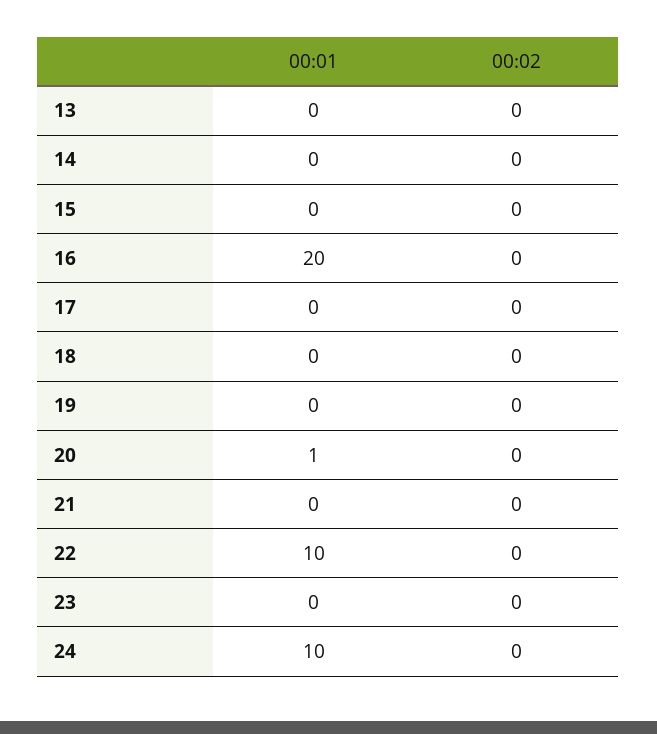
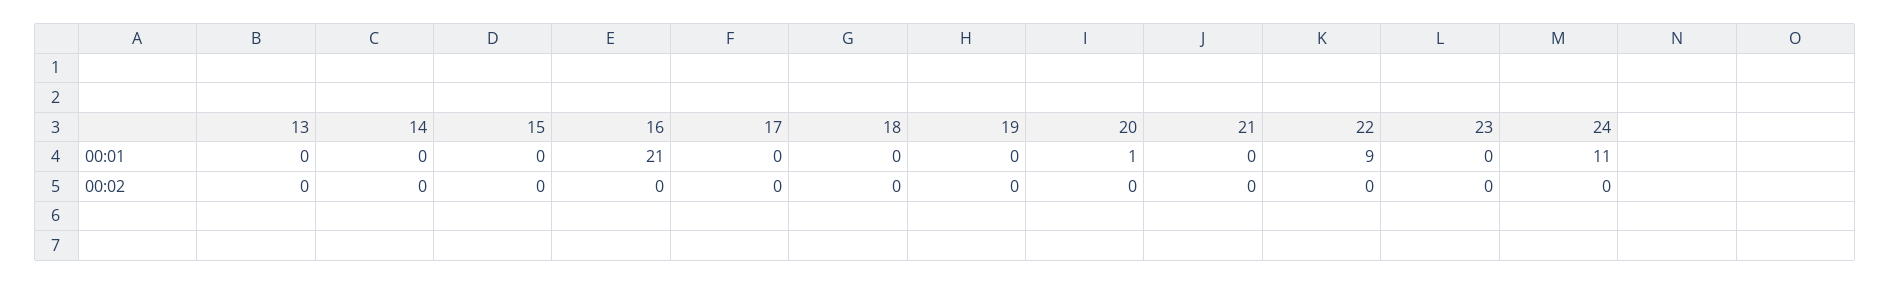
00:01, 16: 20 -> 21
00:01, 22: 10 -> 9
00:01, 24: 10 -> 11

